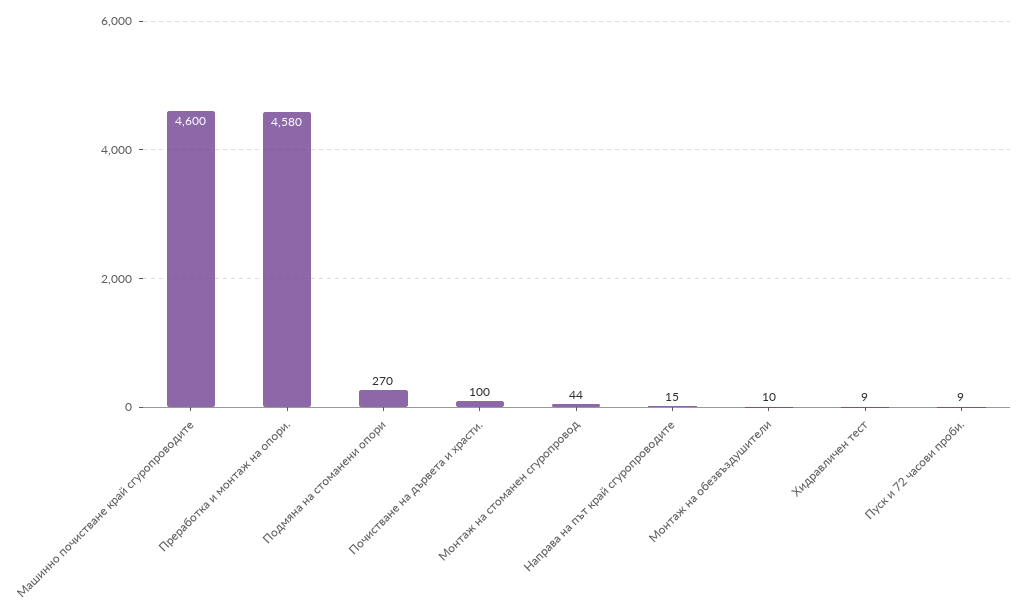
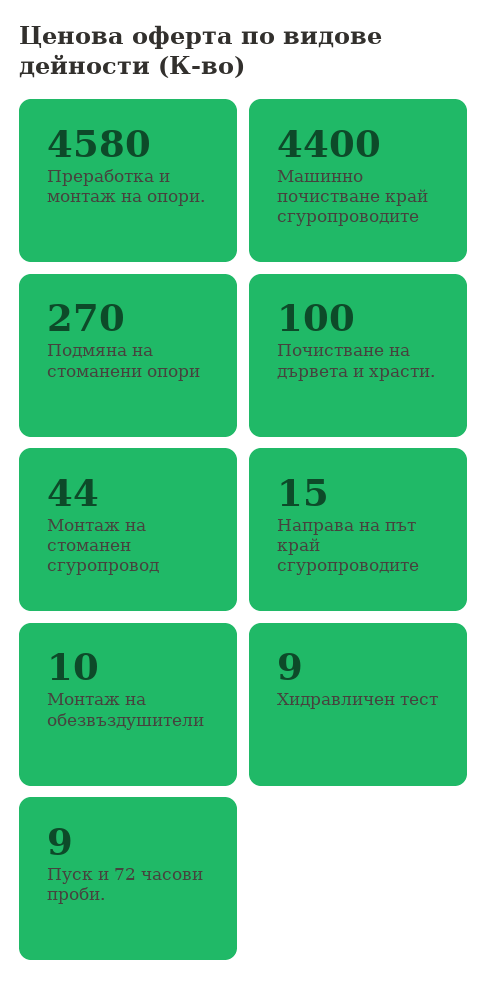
Машинно почистване край сгуропроводите: 4600 -> 4400

